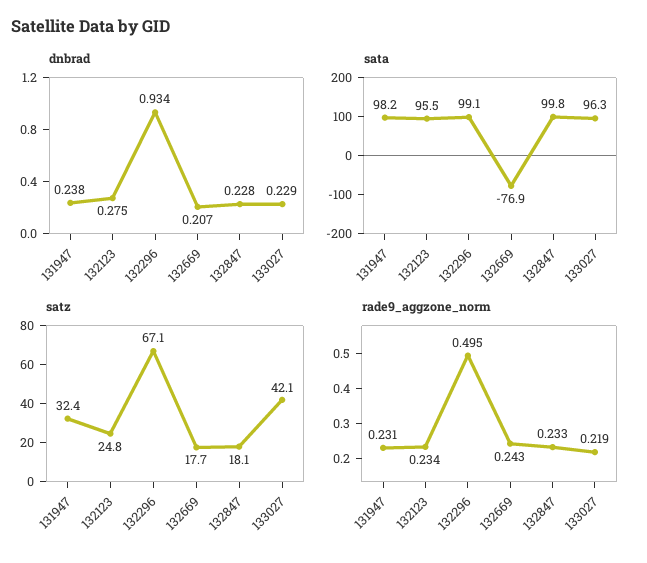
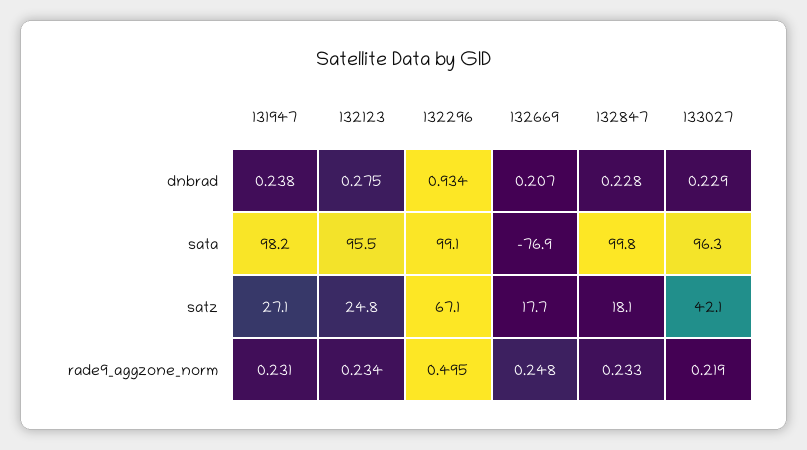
satz, 131947: 32.4 -> 27.1
rade9_aggzone_norm, 132669: 0.243 -> 0.248

